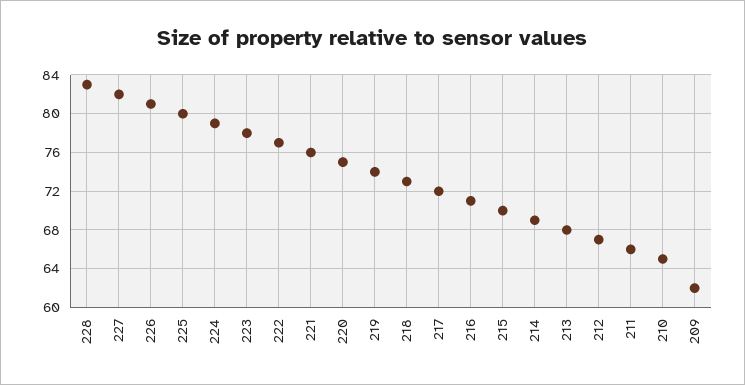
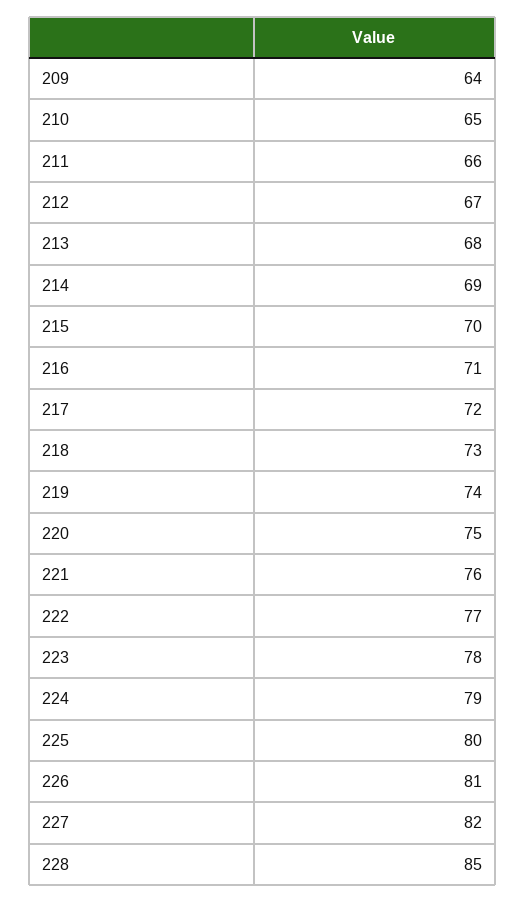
228: 83 -> 85
209: 62 -> 64

